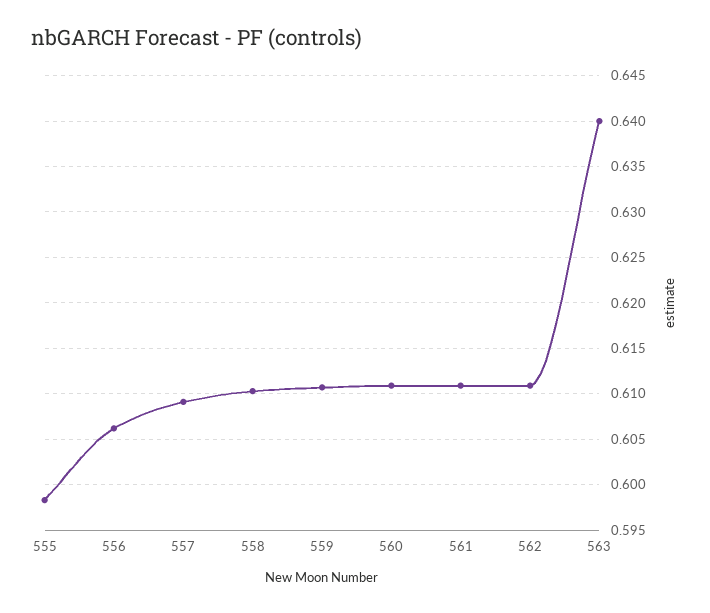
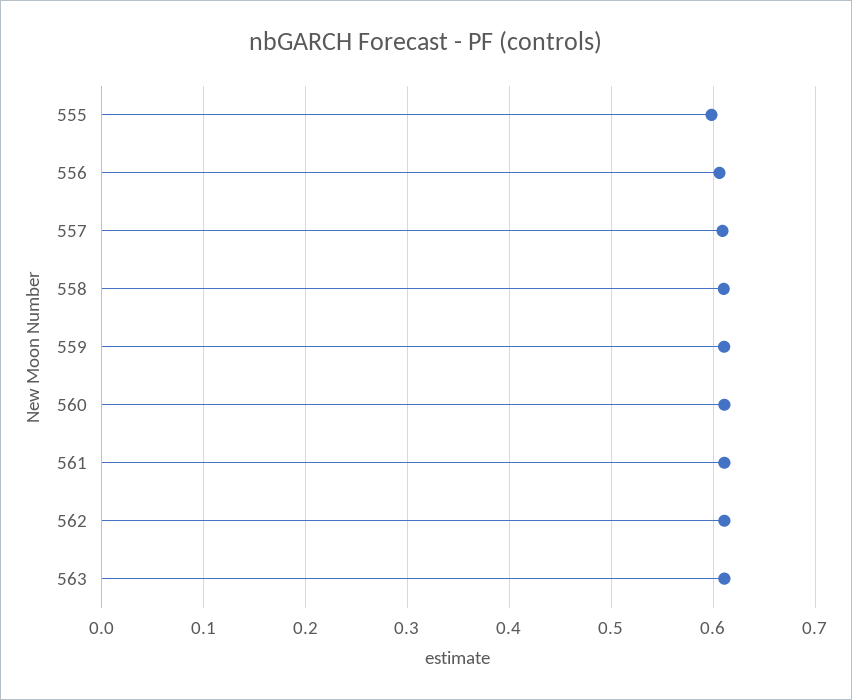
563: 0.64 -> 0.61

